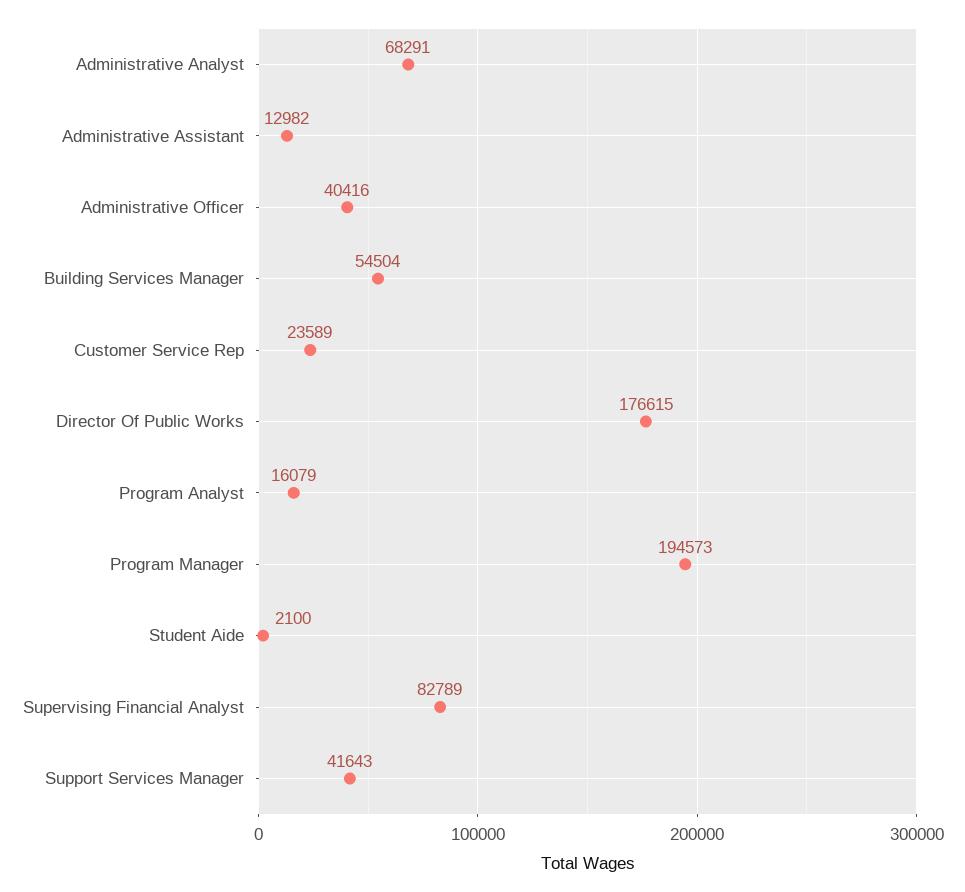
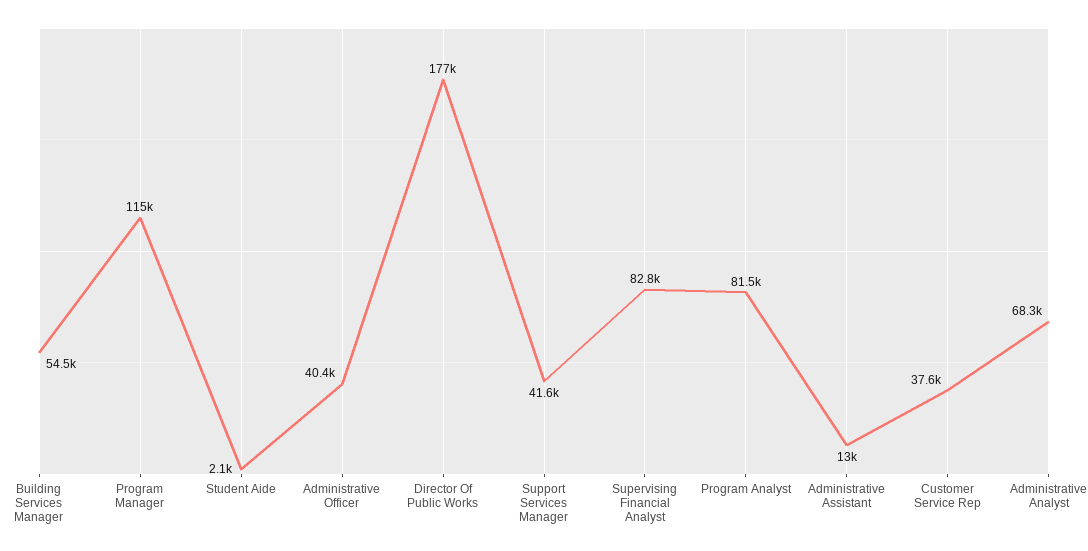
Customer Service Rep: 23589 -> 37600
Program Analyst: 16079 -> 81500
Program Manager: 194573 -> 115000

